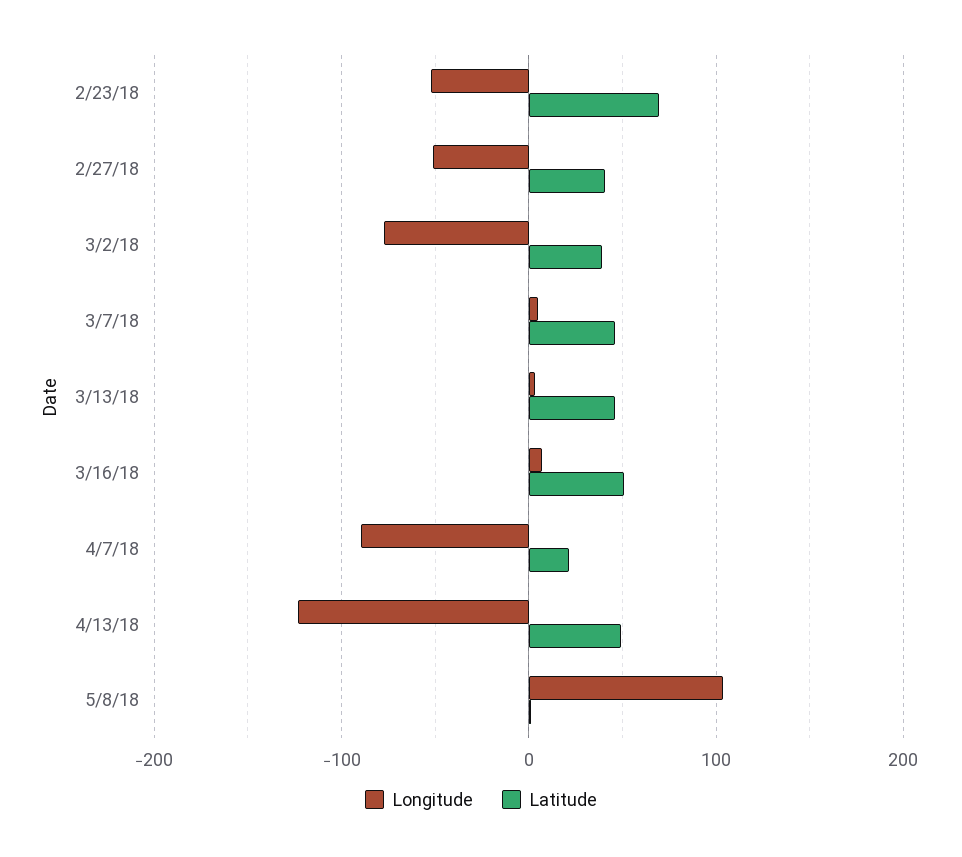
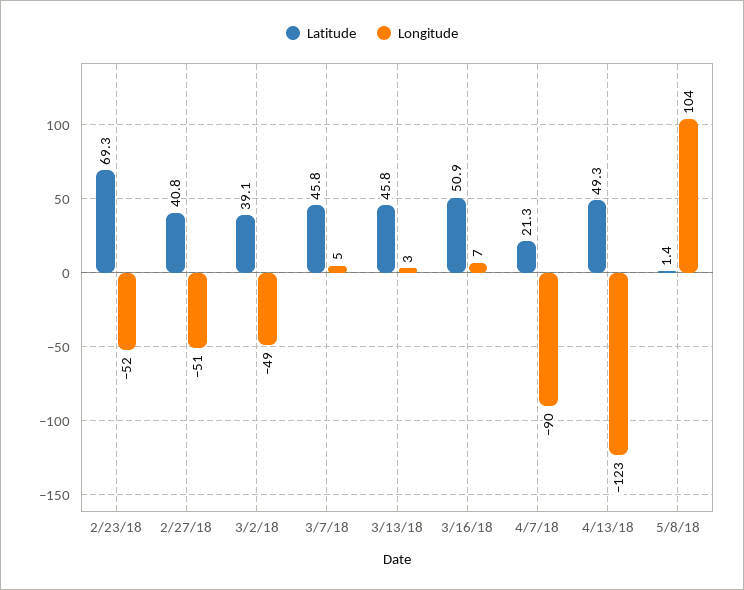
Longitude, 3/2/18: -80 -> -49

